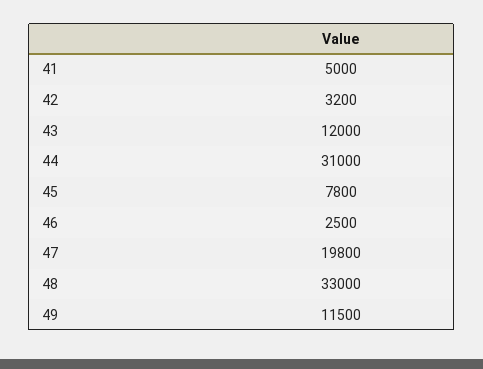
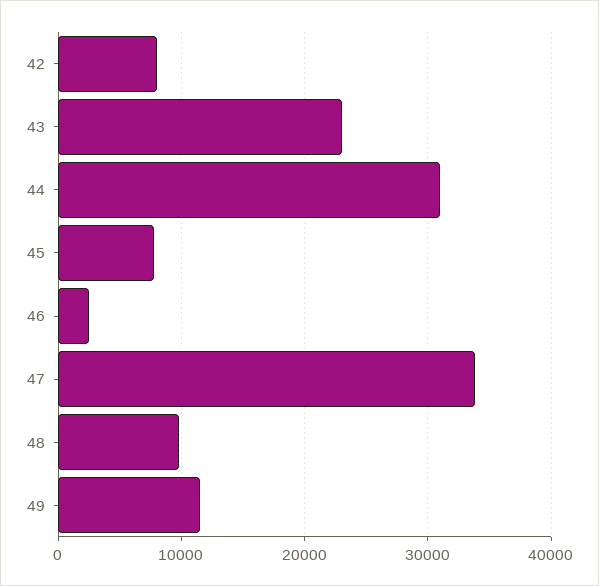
41: 5000 -> none
42: 3200 -> 8000
43: 12000 -> 23000
47: 19800 -> 34000
48: 33000 -> 10000

